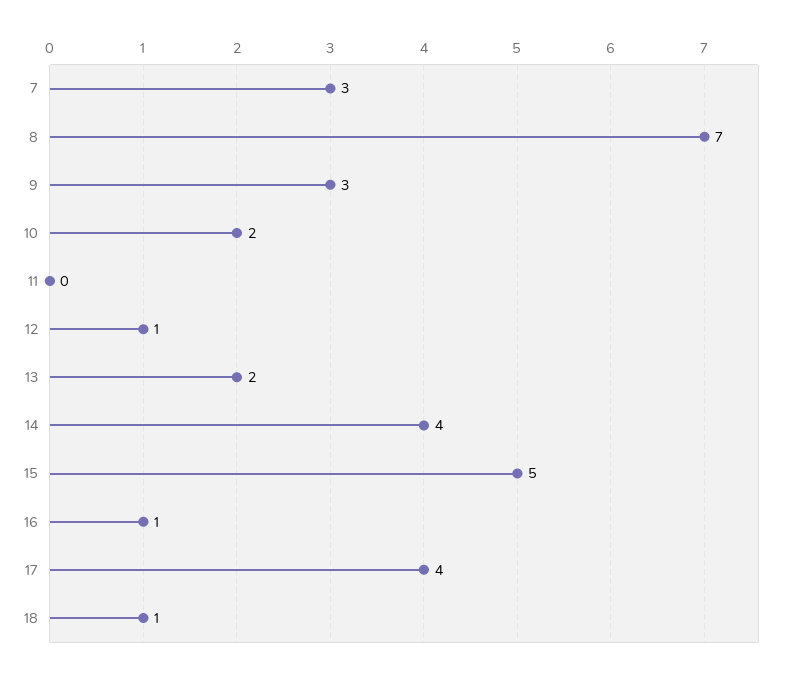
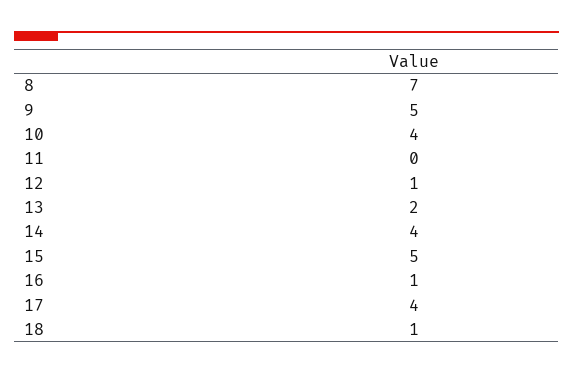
7: 3 -> none
9: 3 -> 5
10: 2 -> 4

